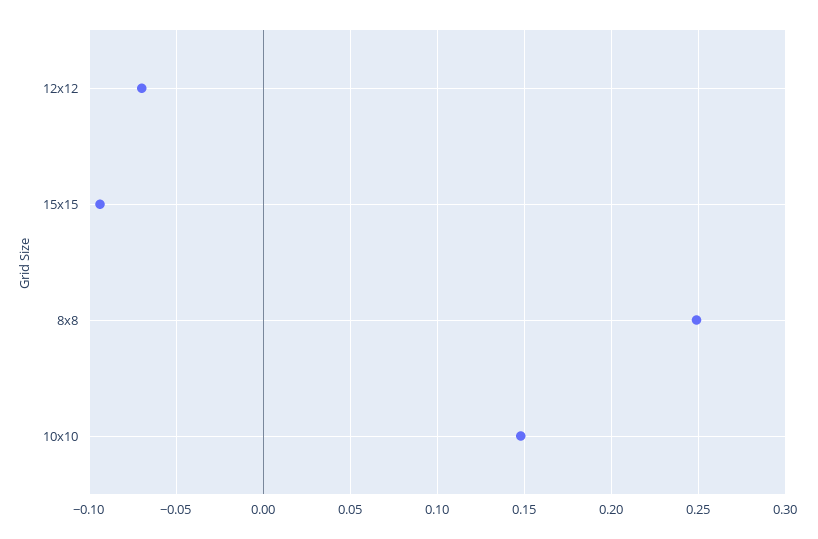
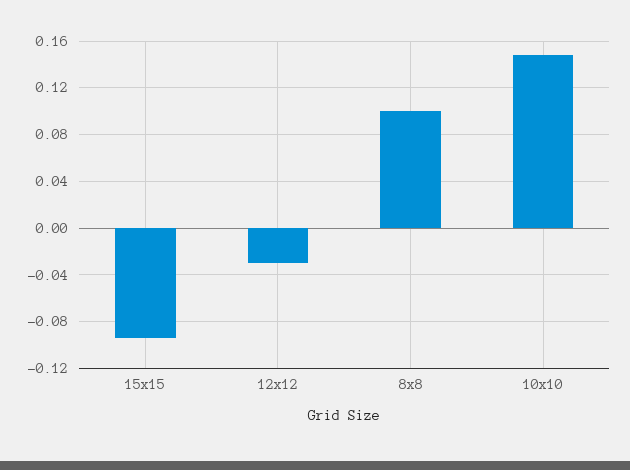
12x12: -0.07 -> -0.03
8x8: 0.25 -> 0.1

